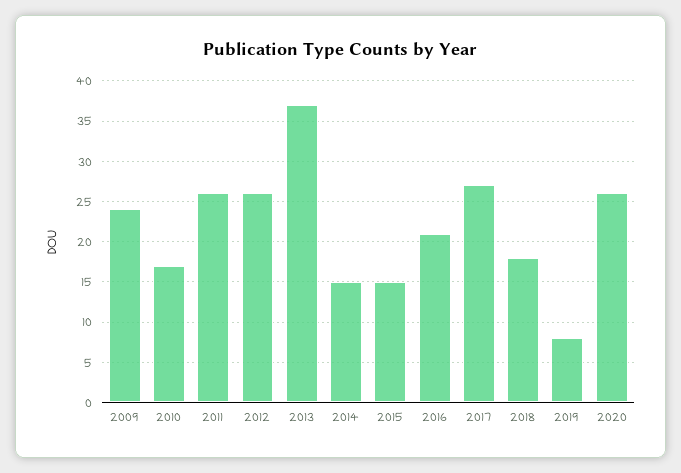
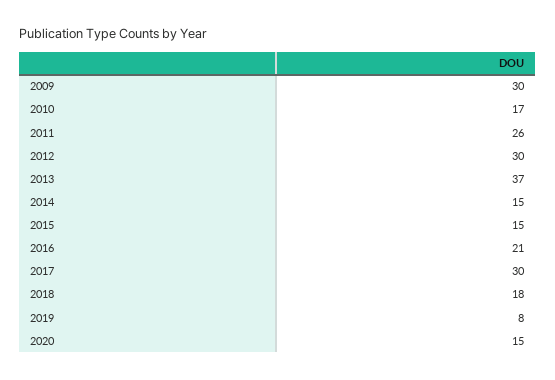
2009: 24 -> 30
2012: 26 -> 30
2017: 27 -> 30
2020: 26 -> 15

